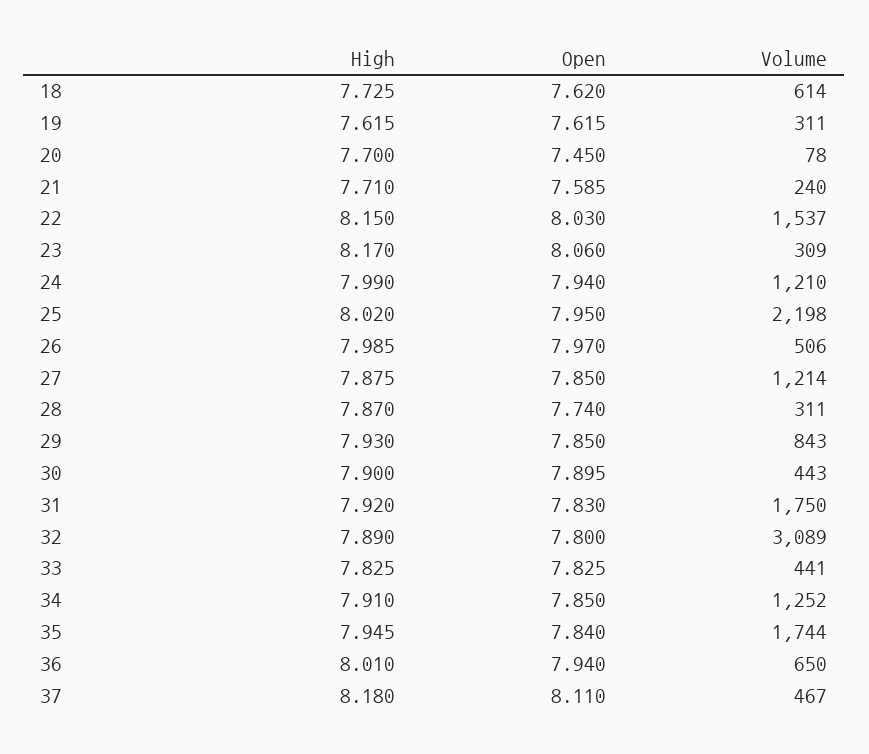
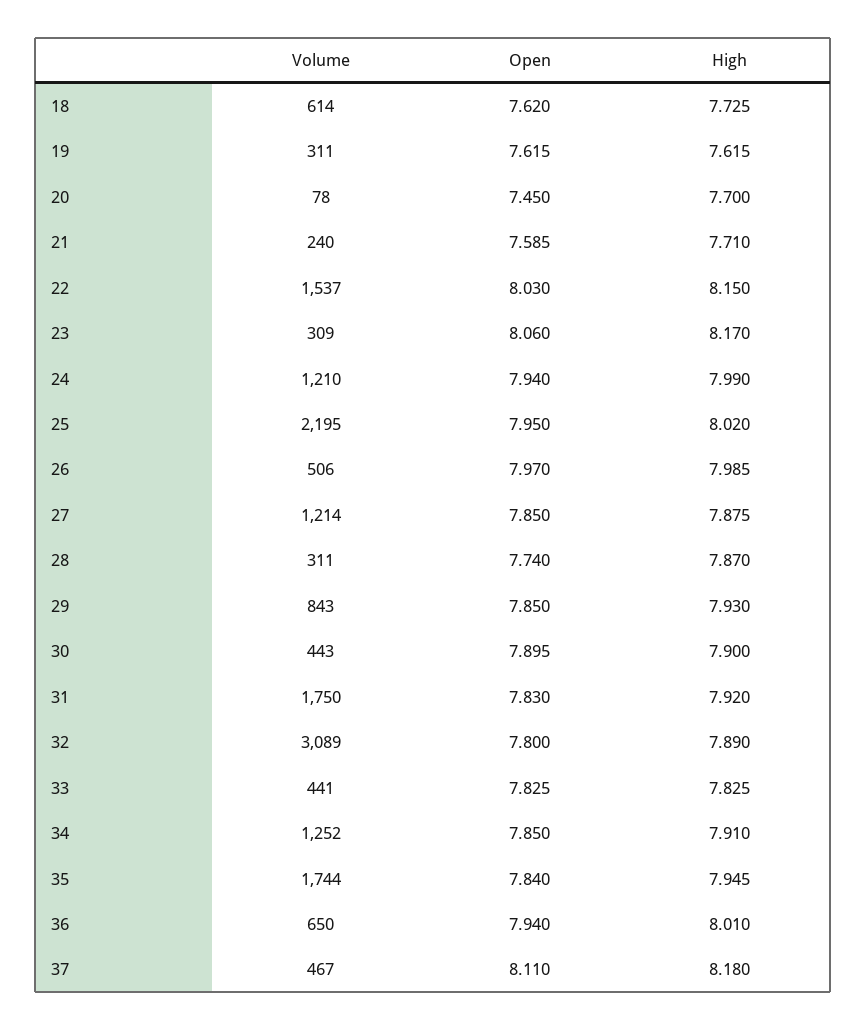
Volume, 25: 2198 -> 2195

